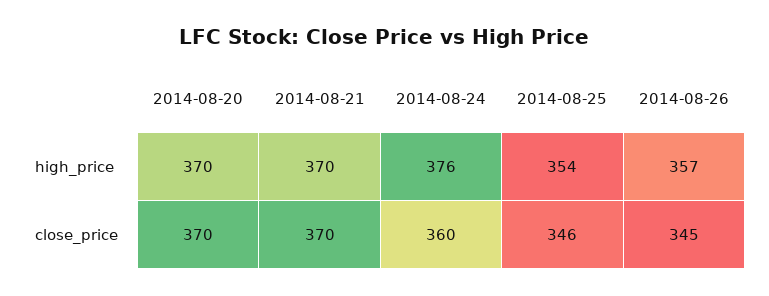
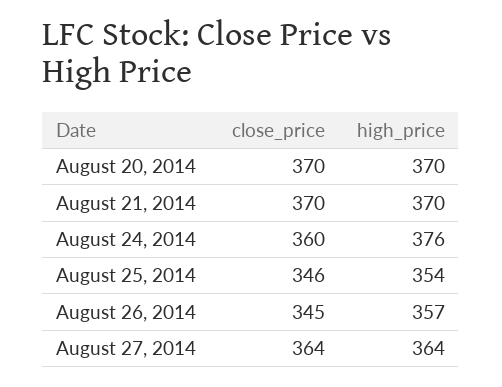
August 27, 2014, close_price: none -> 364
August 27, 2014, high_price: none -> 364

